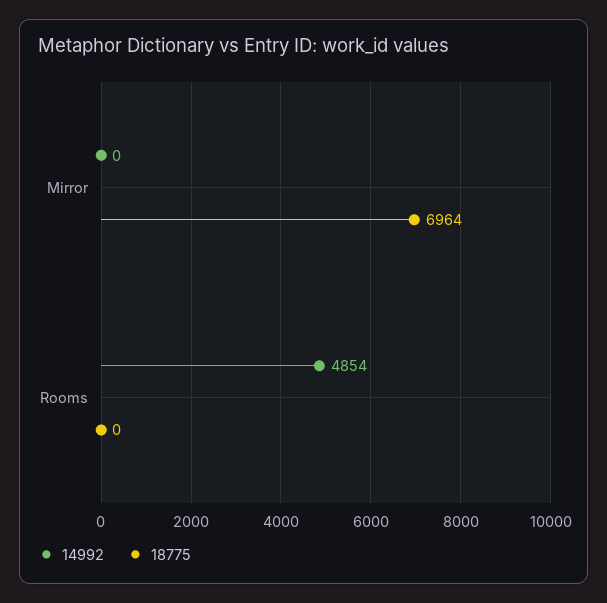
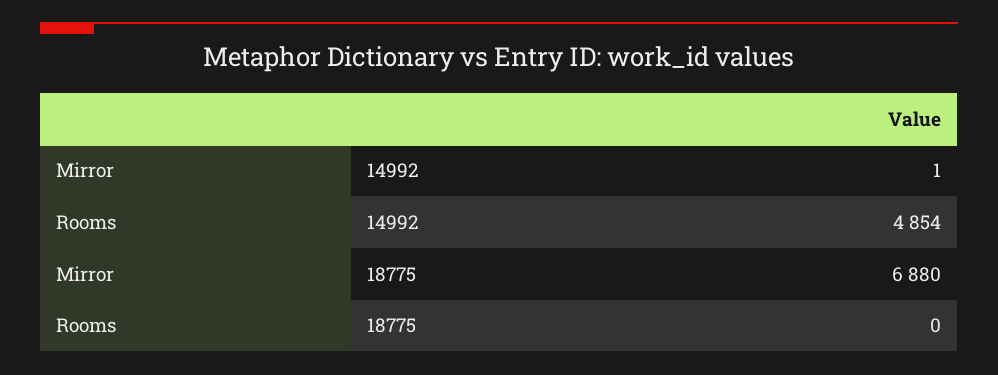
14992, Mirror: 0 -> 1
18775, Mirror: 6964 -> 6880

